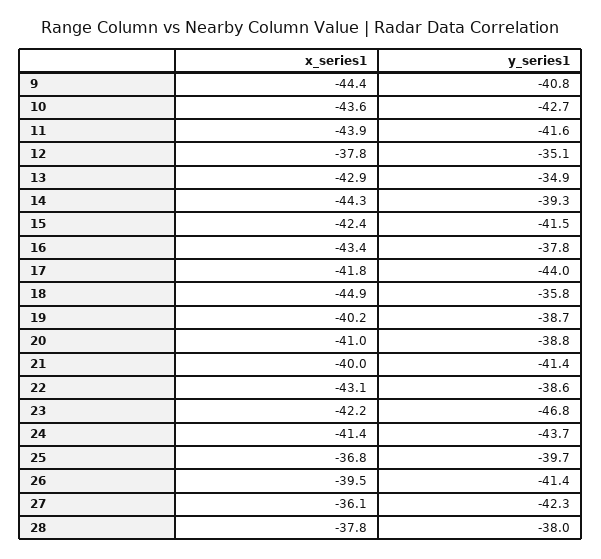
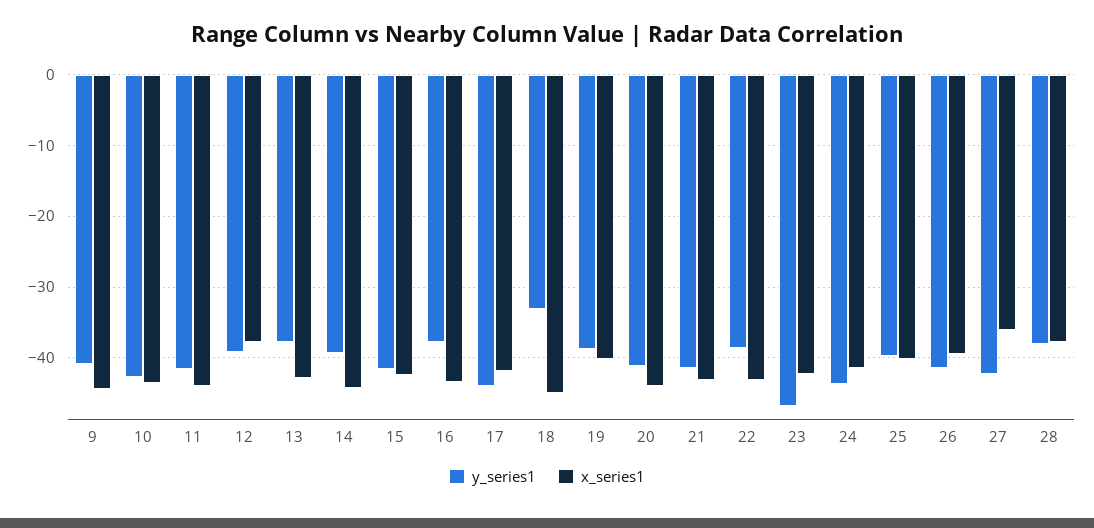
y_series1, 12: -35.1 -> -39
y_series1, 13: -34.9 -> -38
y_series1, 18: -35.8 -> -33
x_series1, 20: -41 -> -44
y_series1, 20: -38.8 -> -41
x_series1, 21: -40 -> -43
x_series1, 25: -36.8 -> -40

